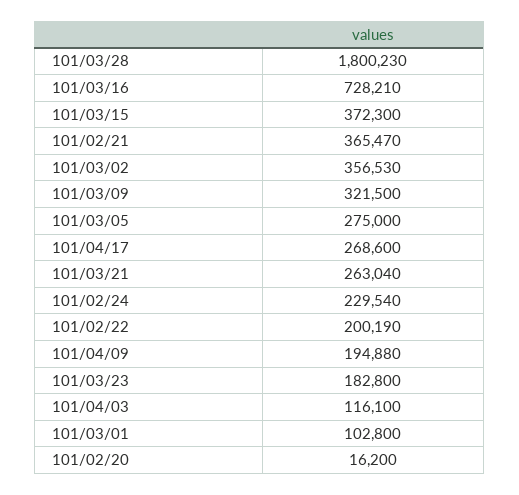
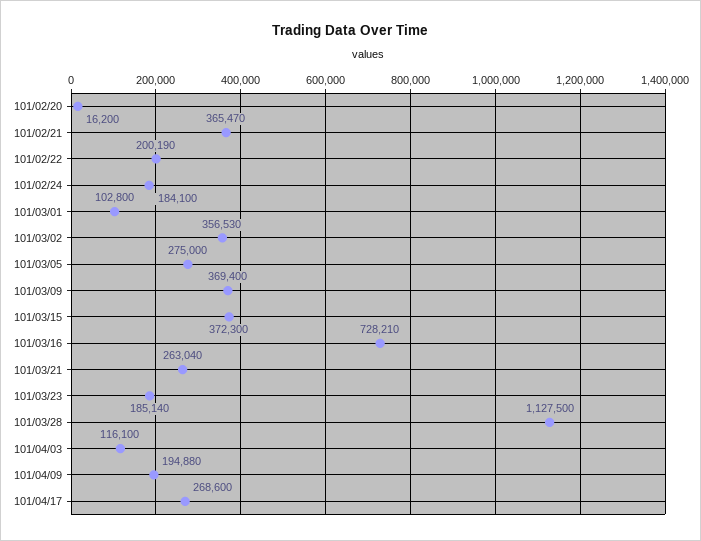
101/03/28: 1800230 -> 1127500
101/03/09: 321500 -> 369400
101/02/24: 229540 -> 184100
101/03/23: 182800 -> 185140

